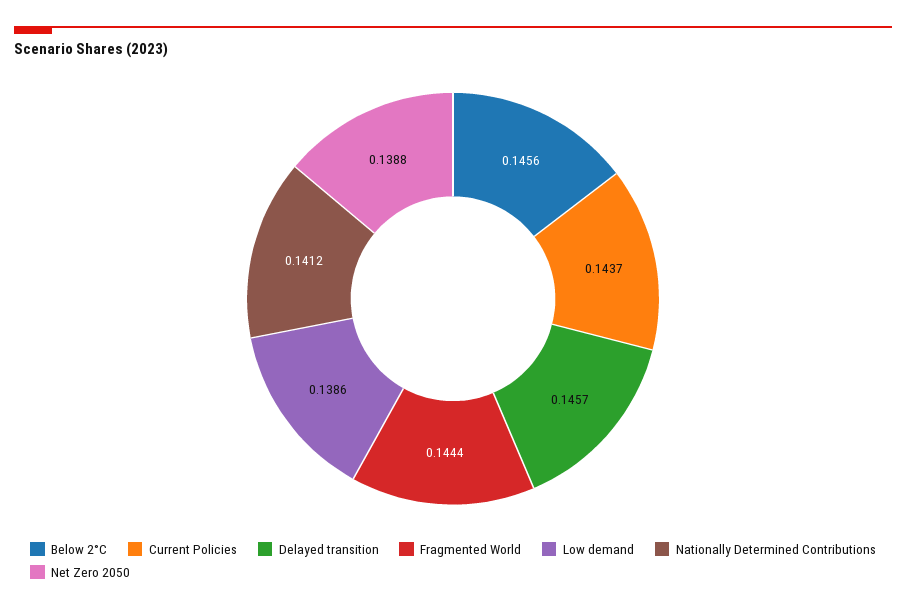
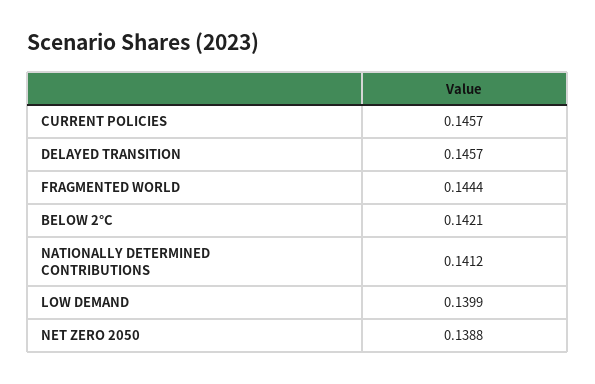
Below 2°C: 0.1456 -> 0.1421
Current Policies: 0.1437 -> 0.1457
Low demand: 0.1386 -> 0.1399

